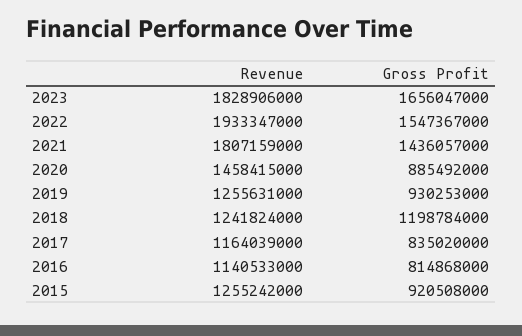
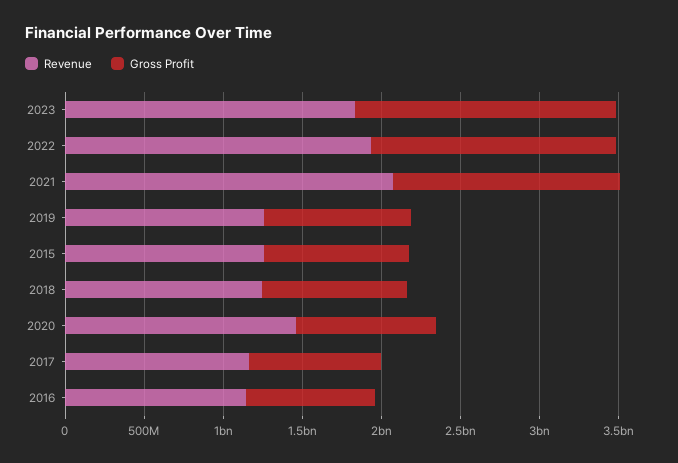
Revenue, 2021: 1807159000 -> 2100000000
Gross Profit, 2018: 1198784000 -> 900000000

